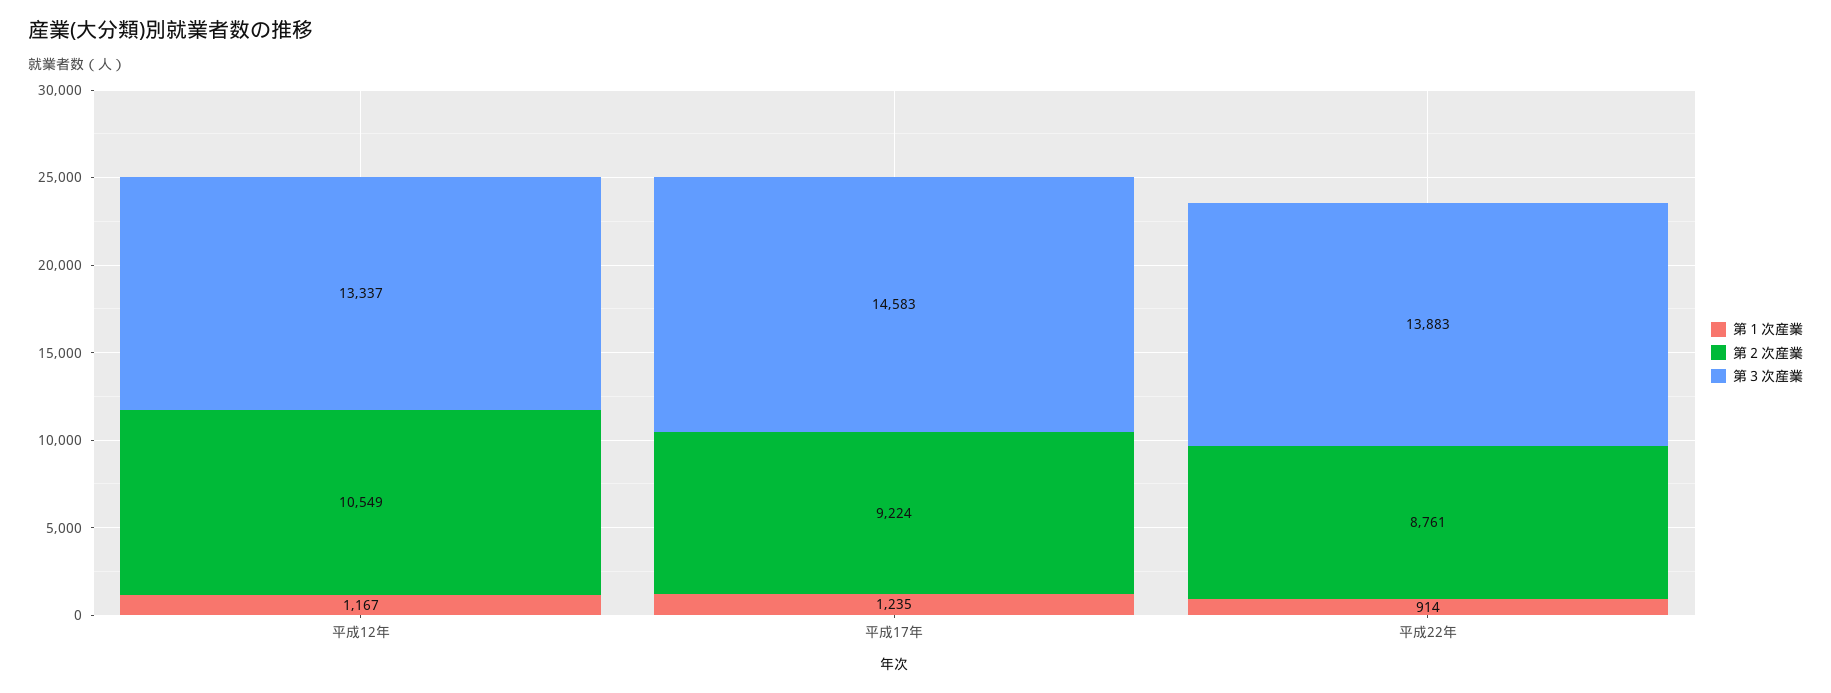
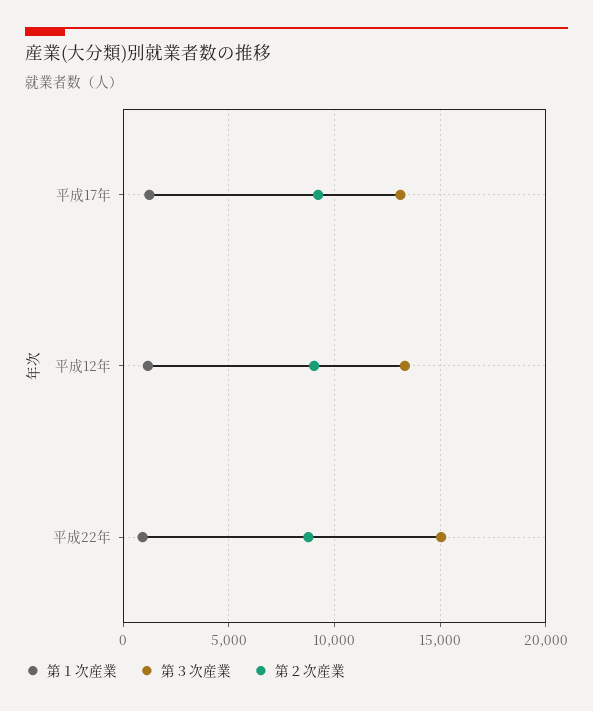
第２次産業, 平成12年: 10549 -> 9000
第３次産業, 平成17年: 14583 -> 13000
第３次産業, 平成22年: 13883 -> 15000

